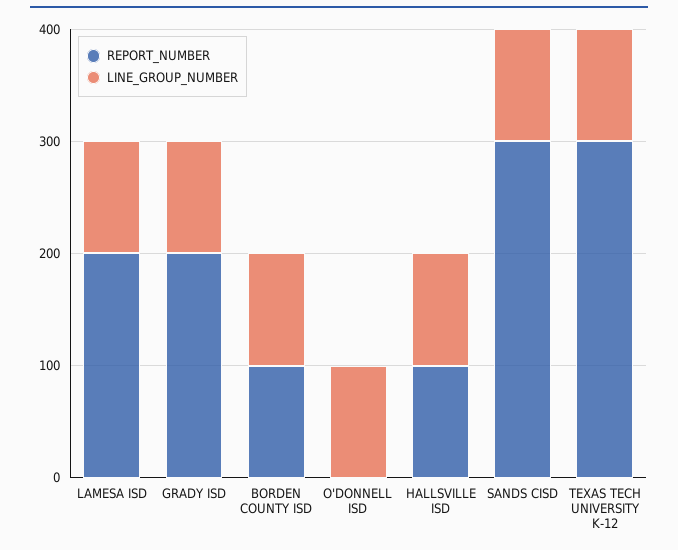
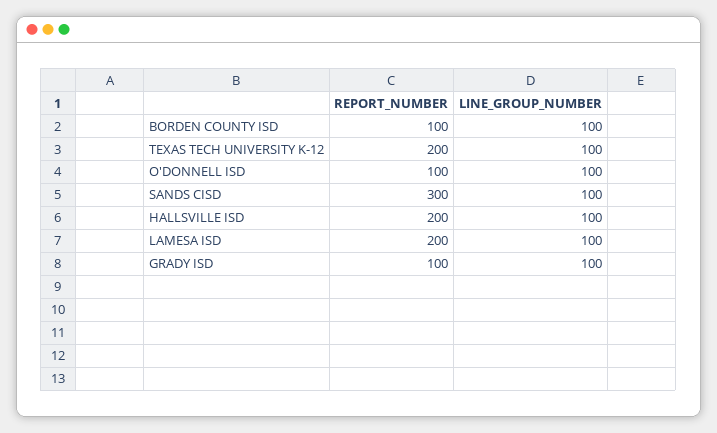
REPORT_NUMBER, GRADY ISD: 200 -> 100
REPORT_NUMBER, O'DONNELL ISD: 0 -> 100
REPORT_NUMBER, HALLSVILLE ISD: 100 -> 200
REPORT_NUMBER, TEXAS TECH UNIVERSITY K-12: 300 -> 200

